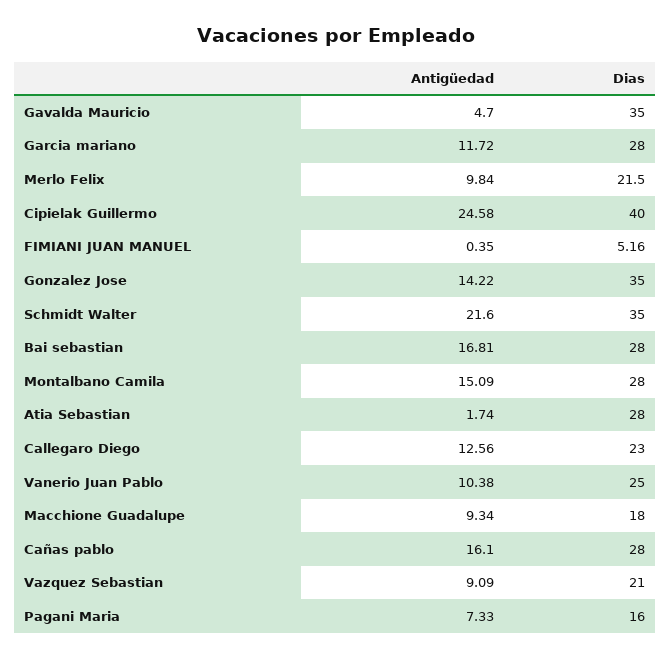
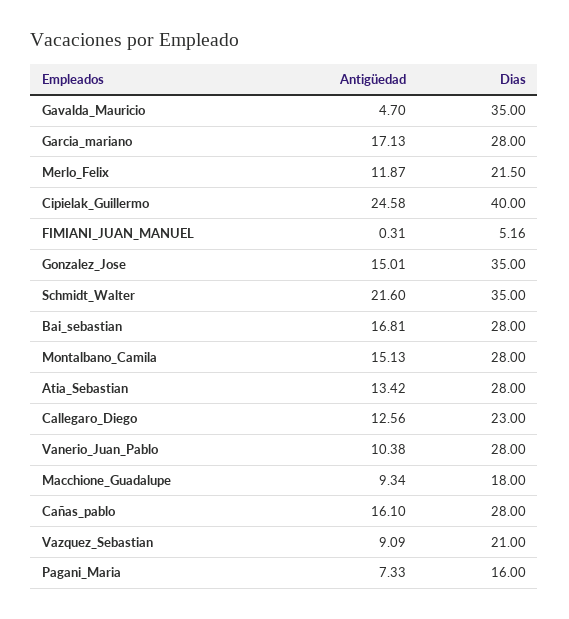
Antigüedad, Garcia mariano: 11.72 -> 17.13
Antigüedad, Merlo Felix: 9.84 -> 11.87
Antigüedad, FIMIANI JUAN MANUEL: 0.35 -> 0.31
Antigüedad, Gonzalez Jose: 14.22 -> 15.01
Antigüedad, Montalbano Camila: 15.09 -> 15.13
Antigüedad, Atia Sebastian: 1.74 -> 13.42
Dias, Vanerio Juan Pablo: 25 -> 28

